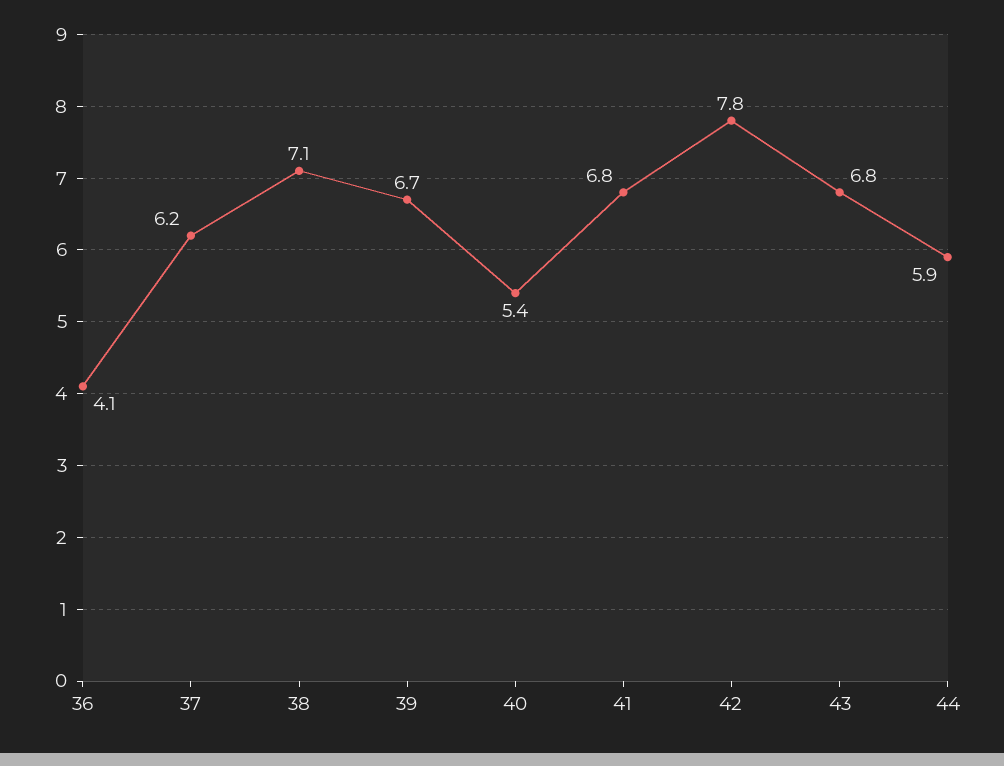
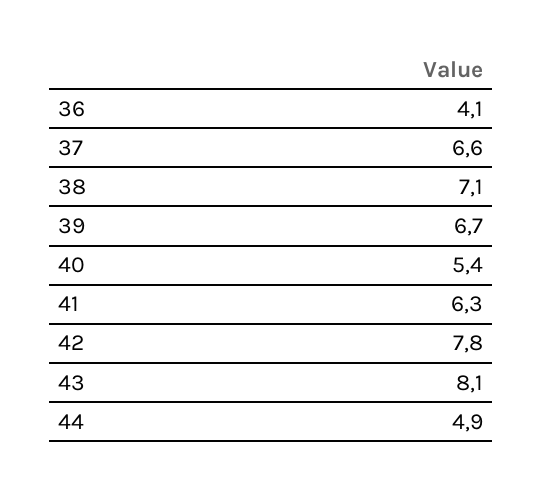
37: 6.2 -> 6.6
41: 6.8 -> 6.3
43: 6.8 -> 8.1
44: 5.9 -> 4.9

